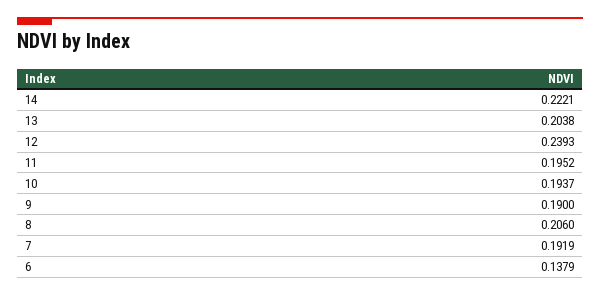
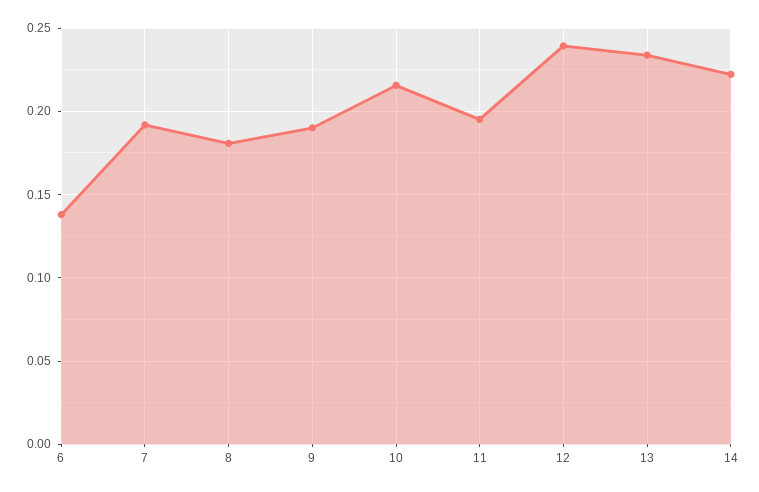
13: 0.2038 -> 0.235
10: 0.1937 -> 0.215
8: 0.206 -> 0.18

